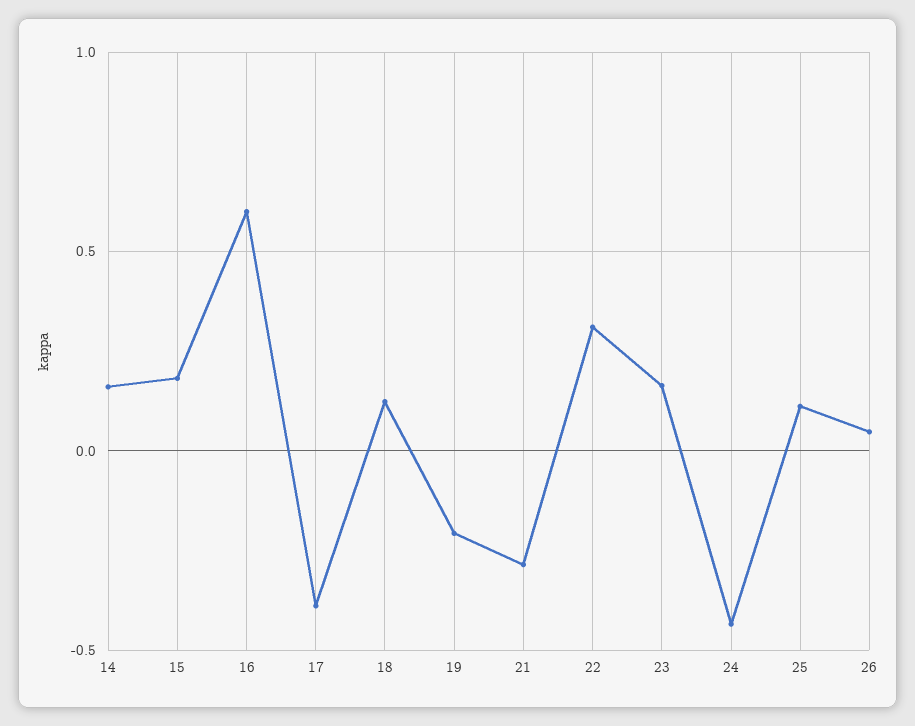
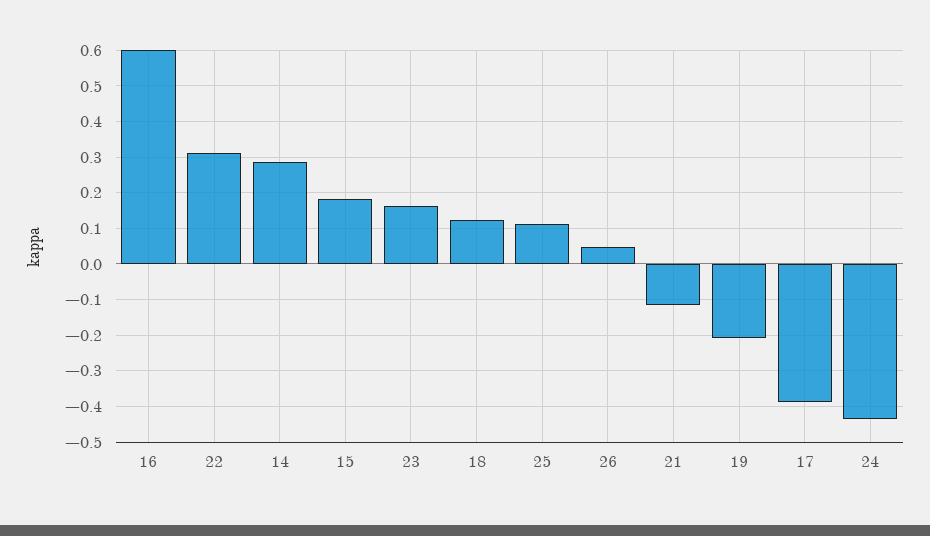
14: 0.15 -> 0.28
21: -0.3 -> -0.12

